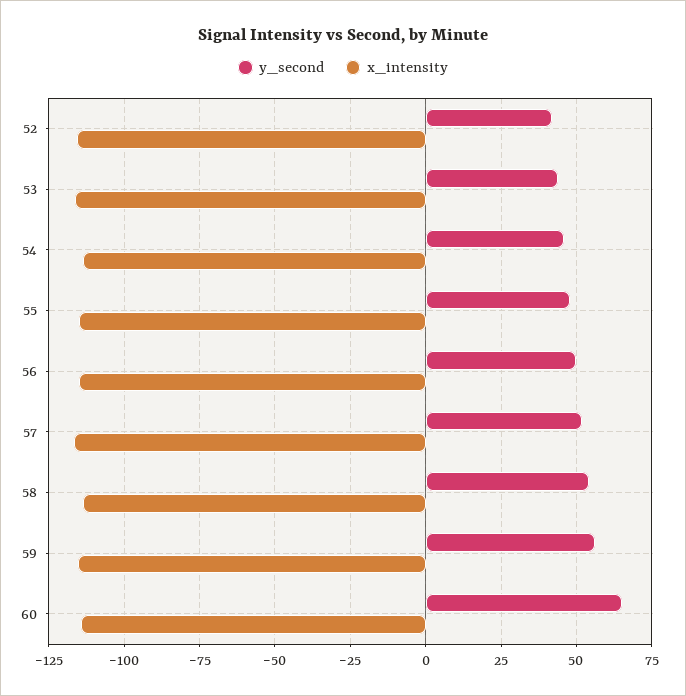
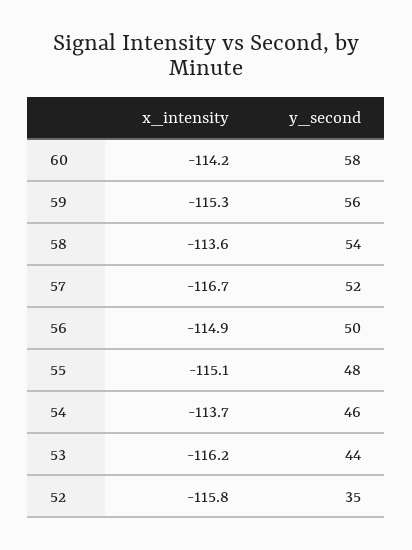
y_second, 52: 42.5 -> 35
y_second, 60: 65 -> 58

